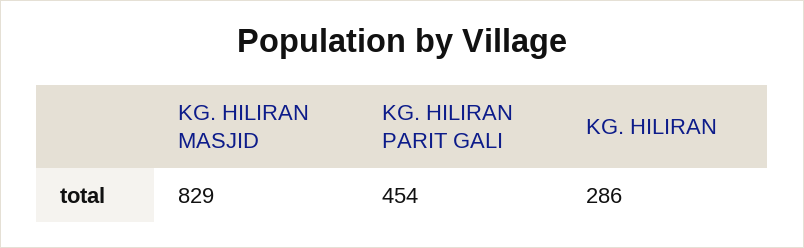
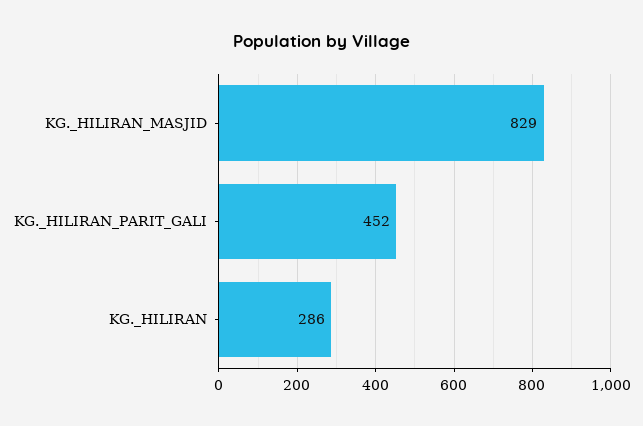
KG. HILIRAN PARIT GALI: 454 -> 452

